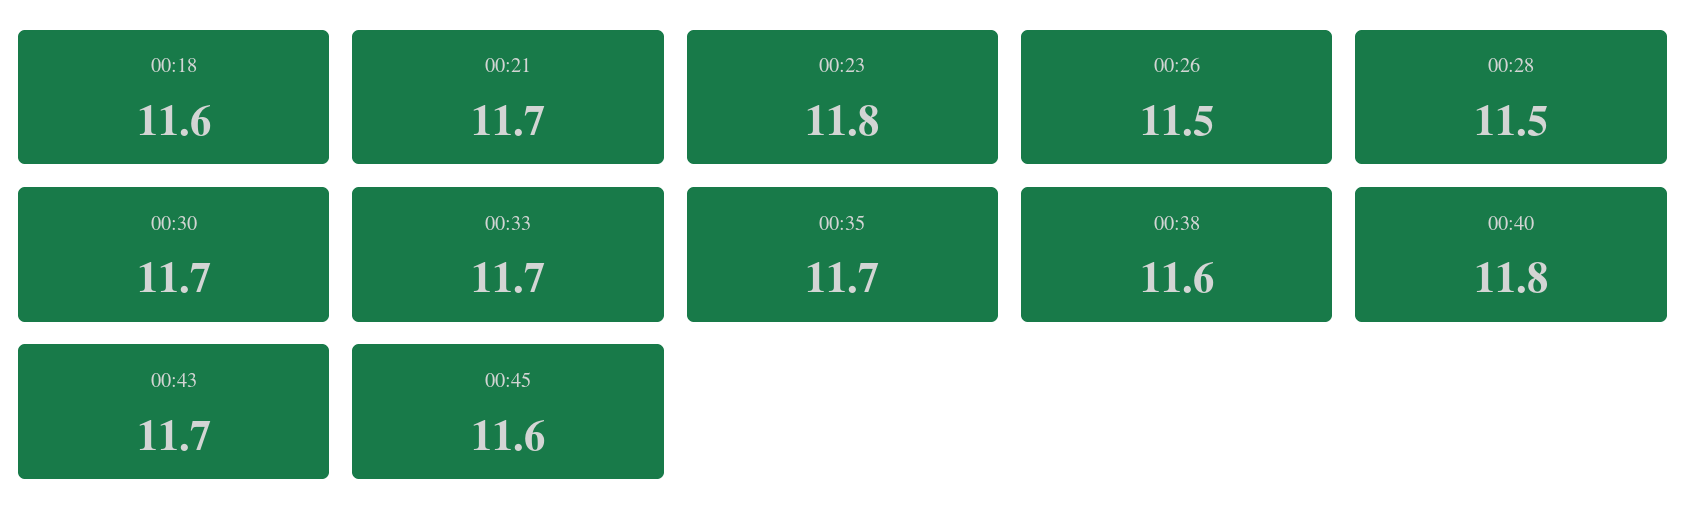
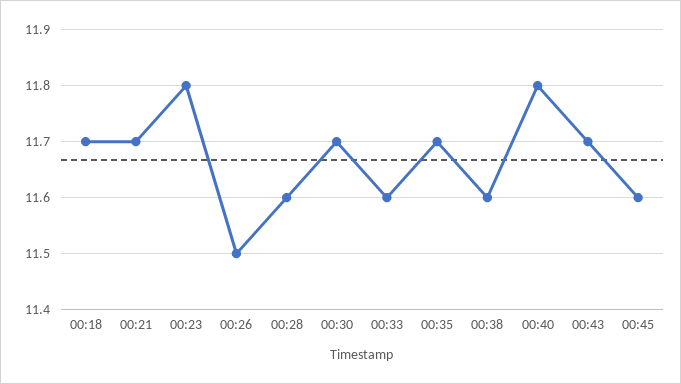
00:18: 11.6 -> 11.7
00:28: 11.5 -> 11.6
00:33: 11.7 -> 11.6

